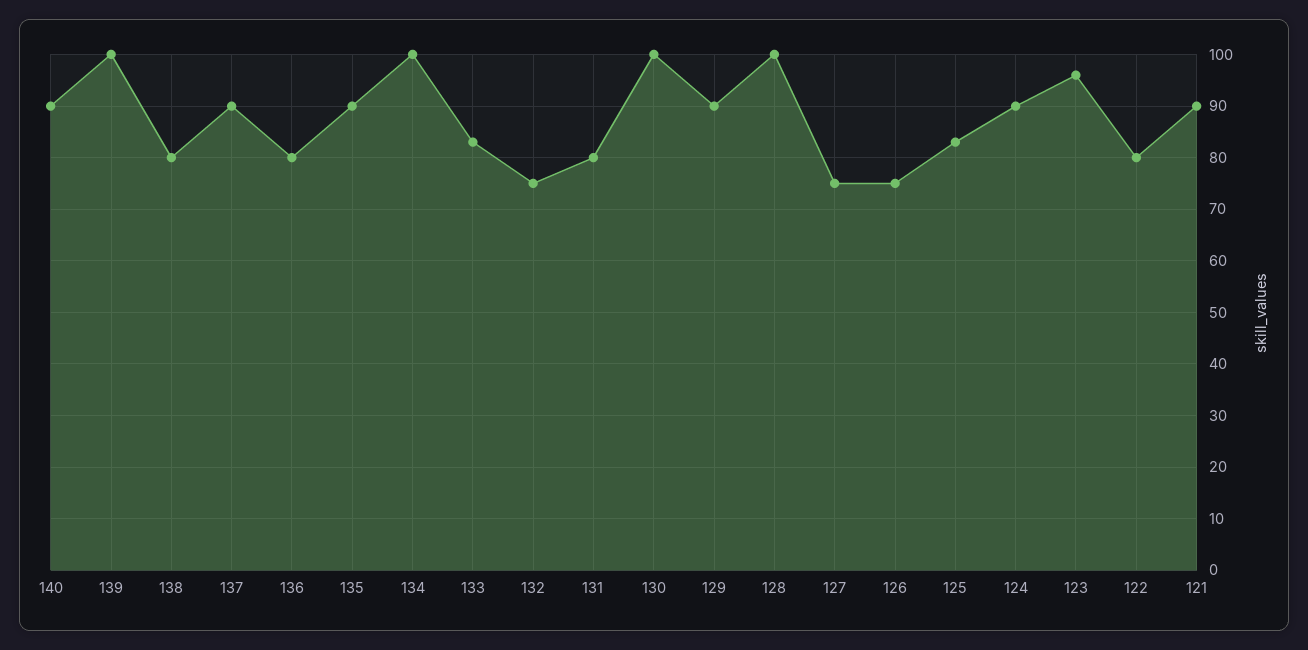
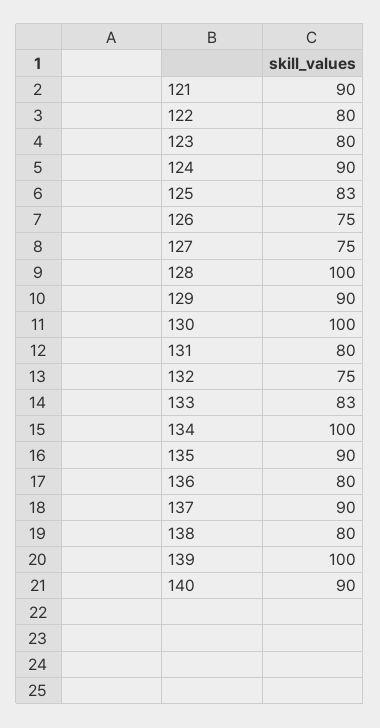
123: 95 -> 80

